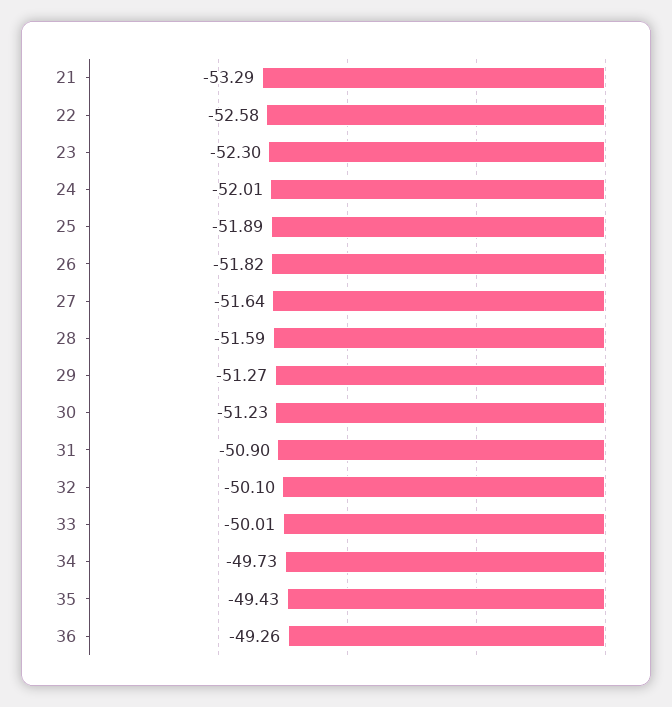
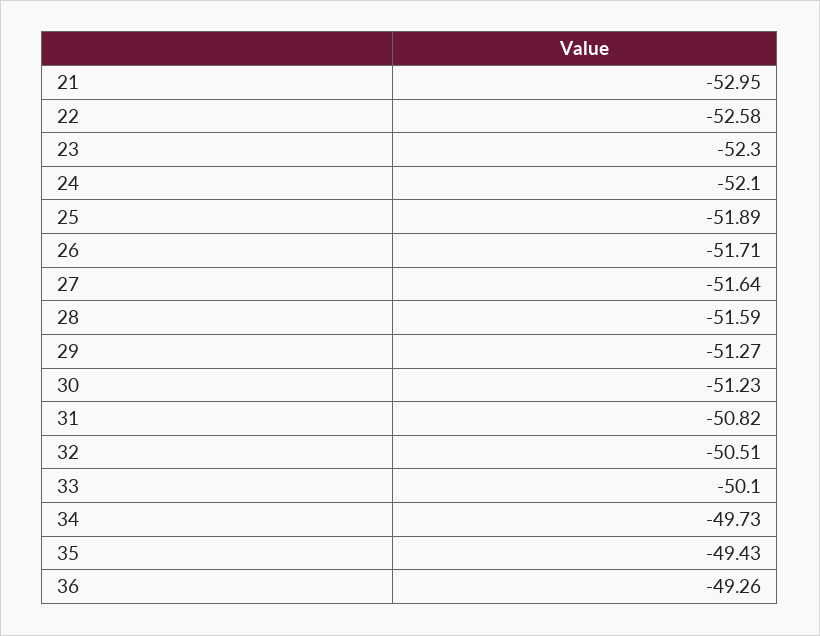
21: -53.29 -> -52.95
24: -52.01 -> -52.1
26: -51.82 -> -51.71
31: -50.9 -> -50.82
32: -50.1 -> -50.51
33: -50.01 -> -50.1

